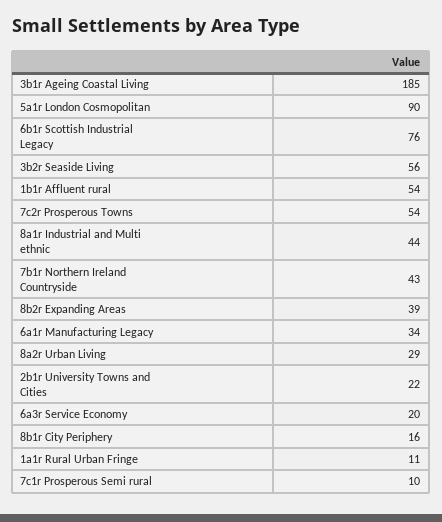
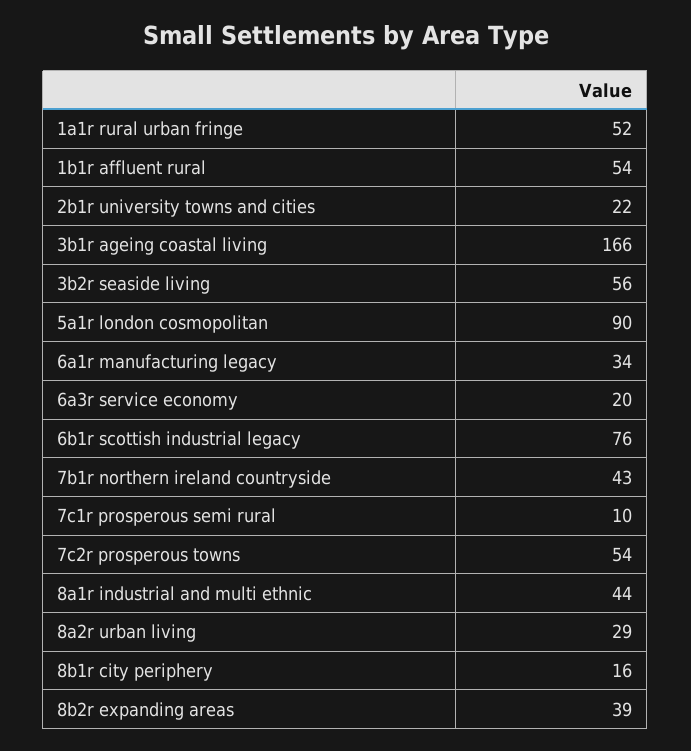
3b1r Ageing Coastal Living: 185 -> 166
1a1r Rural Urban Fringe: 11 -> 52

